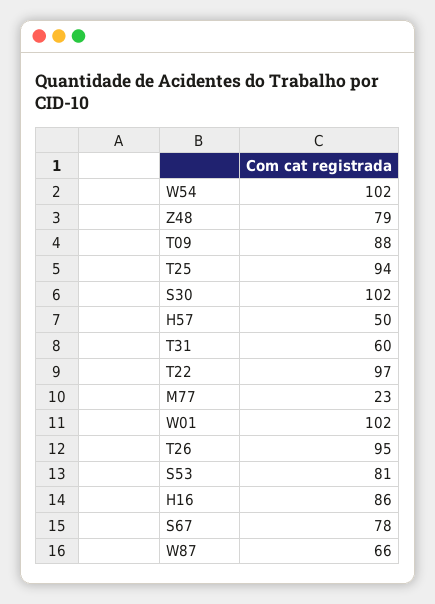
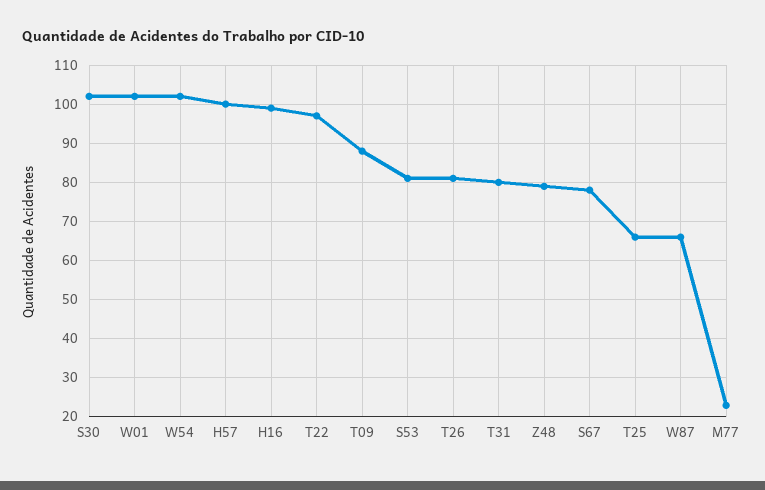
T25: 94 -> 65
H57: 50 -> 100
T31: 60 -> 80
T26: 95 -> 80
H16: 86 -> 100

